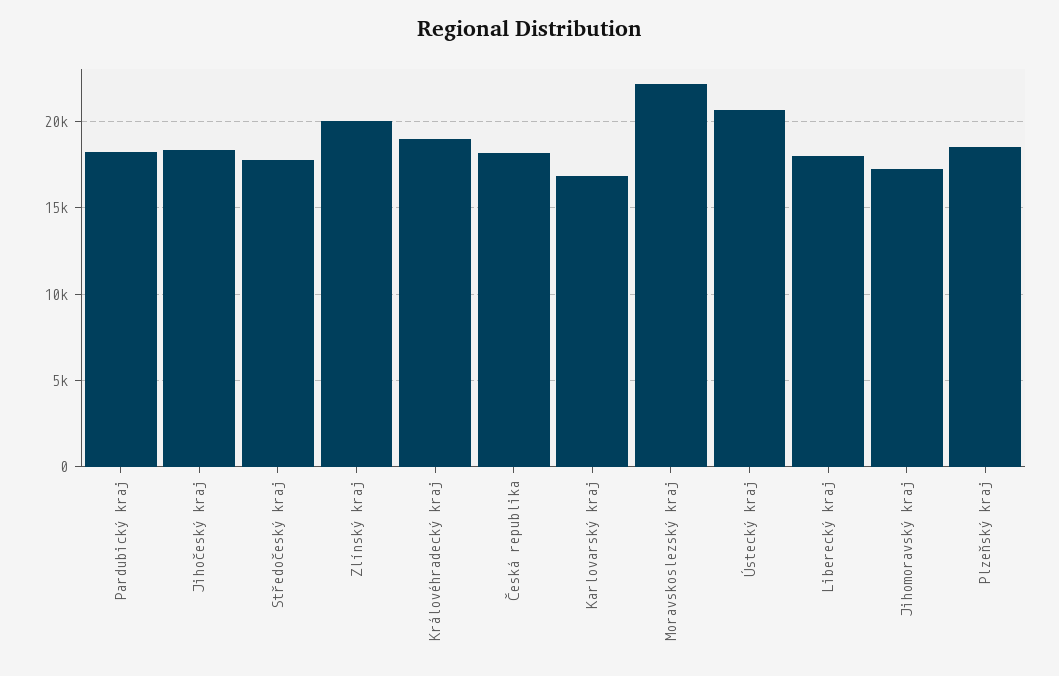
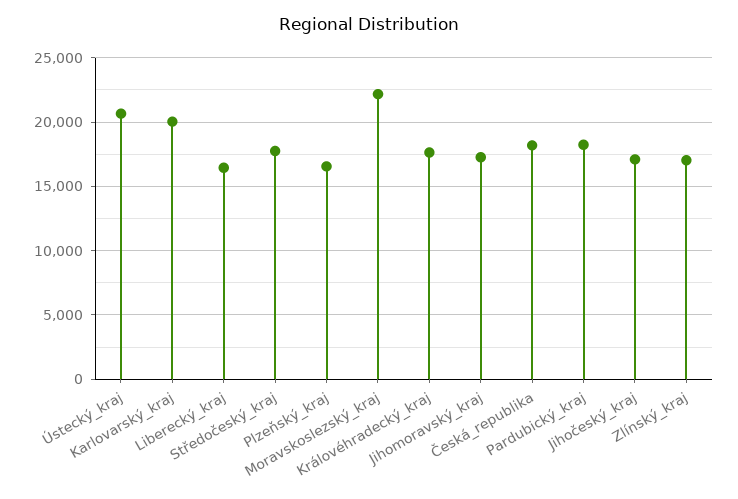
Jihočeský kraj: 18500 -> 17000
Zlínský kraj: 20000 -> 17000
Královéhradecký kraj: 19000 -> 17500
Karlovarský kraj: 17000 -> 20000
Liberecký kraj: 18000 -> 16500
Plzeňský kraj: 18500 -> 16500

